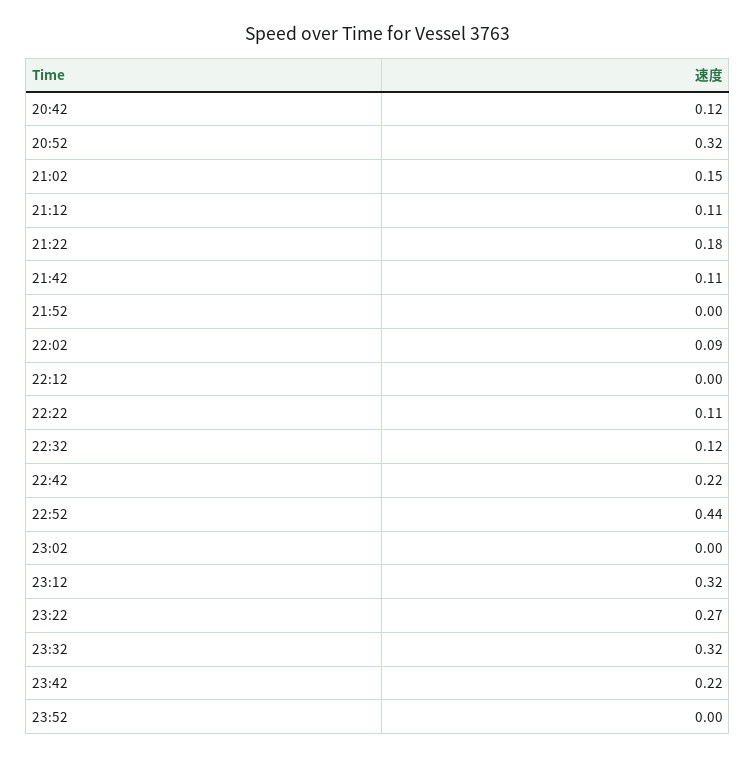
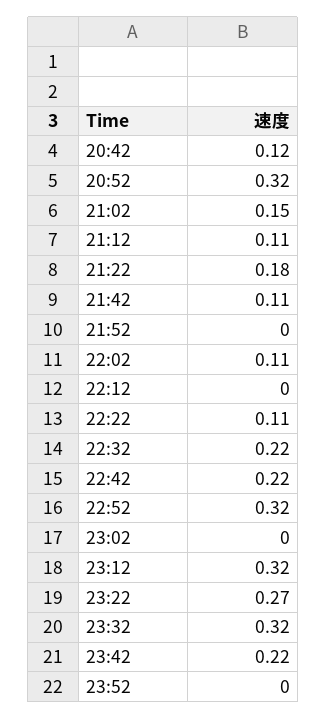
22:02: 0.09 -> 0.11
22:32: 0.12 -> 0.22
22:52: 0.44 -> 0.32

